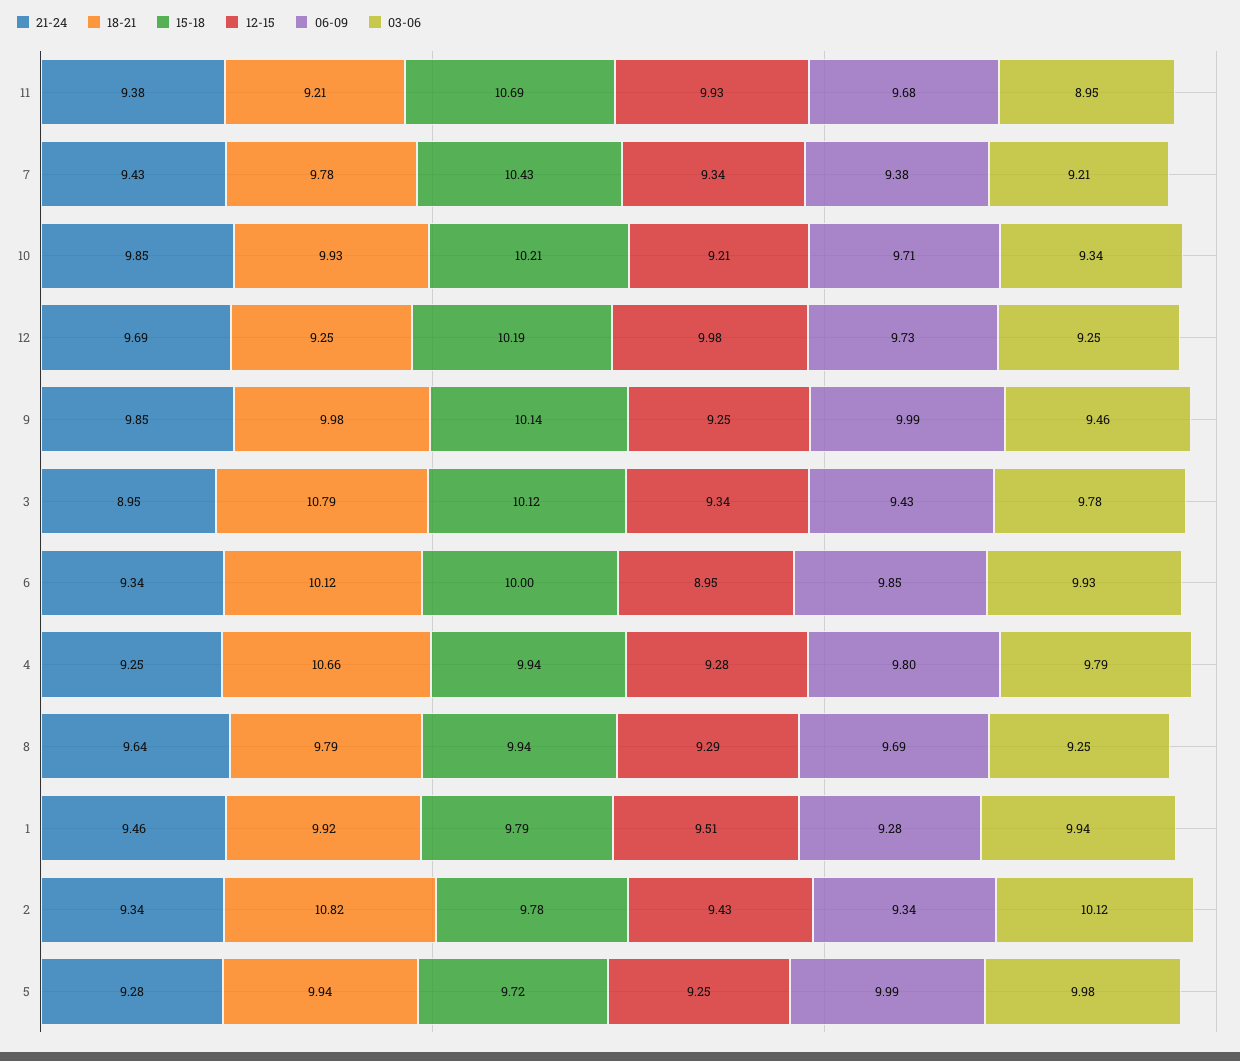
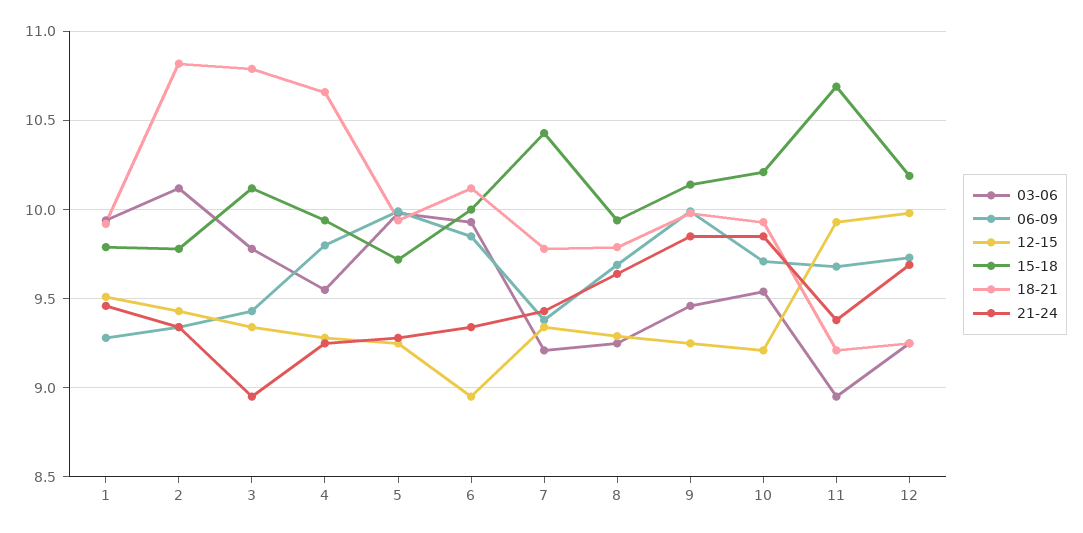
03-06, 10: 9.34 -> 9.55
03-06, 4: 9.79 -> 9.55

